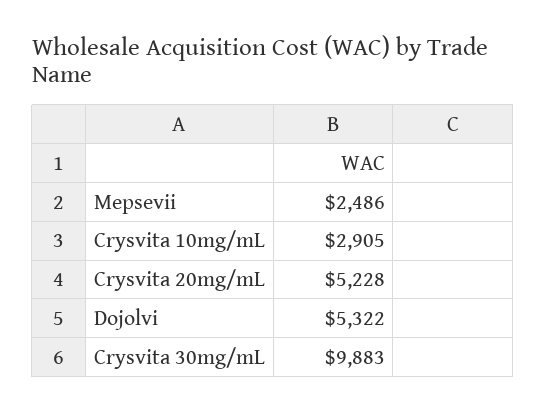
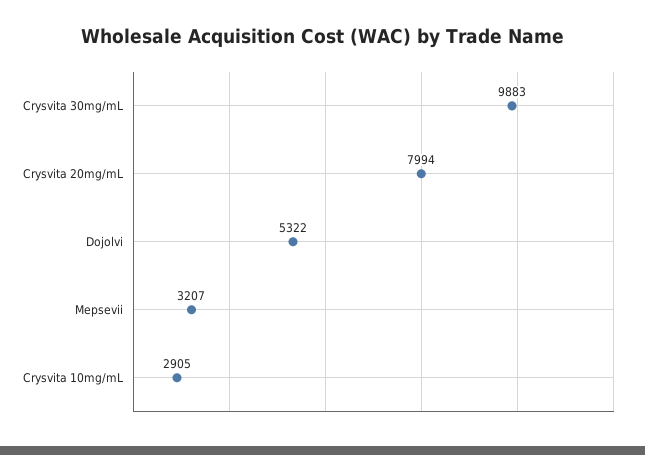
Mepsevii: 2486 -> 3207
Crysvita 20mg/mL: 5228 -> 7994

